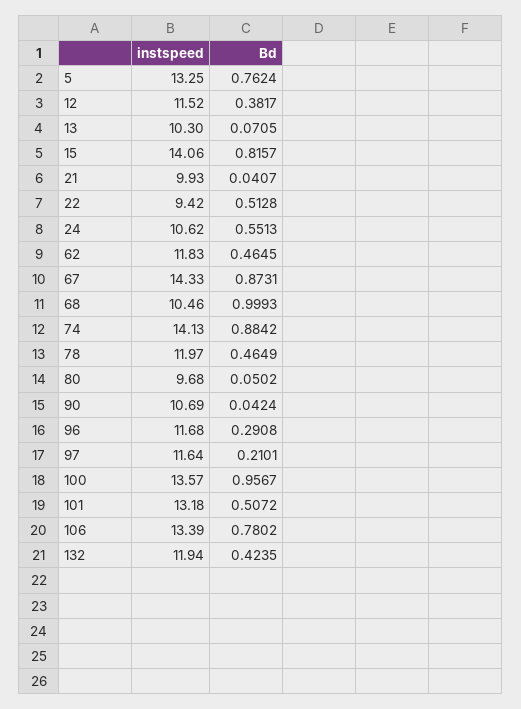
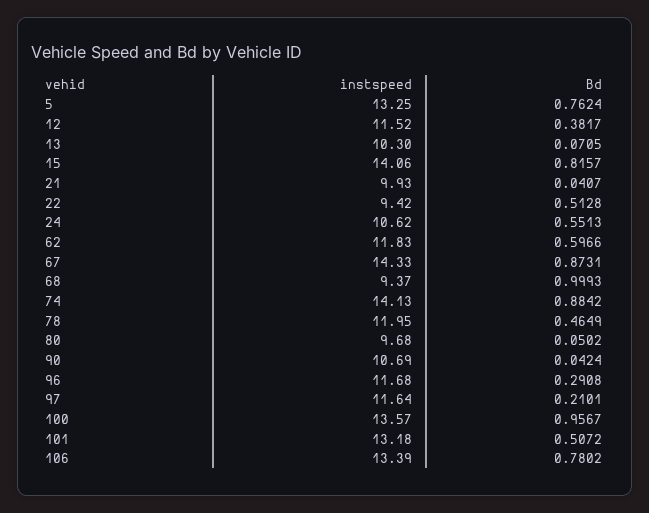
Bd, 62: 0.4645 -> 0.5966
instspeed, 68: 10.46 -> 9.37
instspeed, 78: 11.97 -> 11.95
instspeed, 132: 11.94 -> none
Bd, 132: 0.4235 -> none

